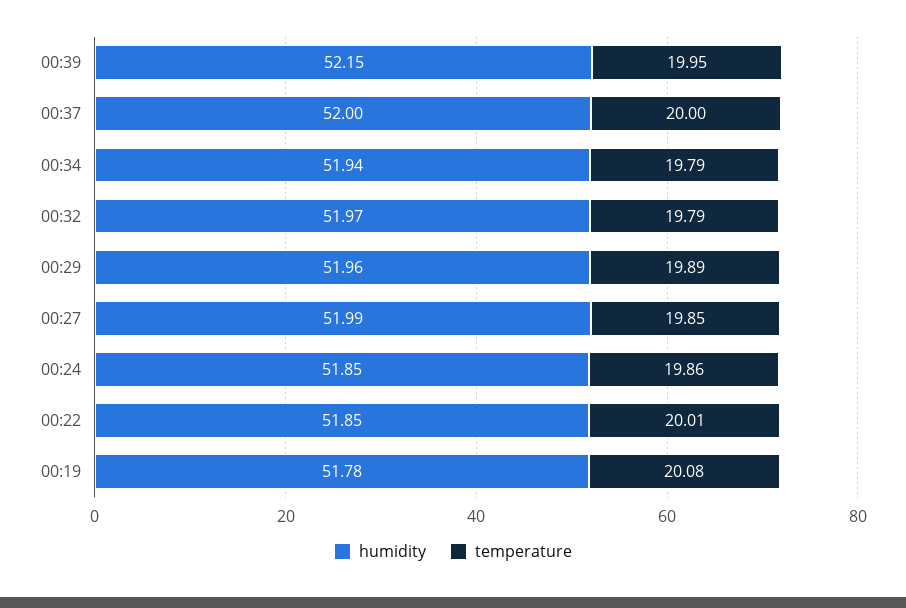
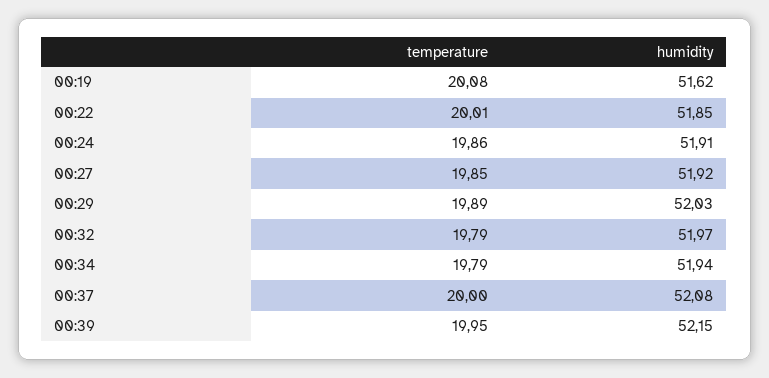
humidity, 00:37: 52 -> 52.08
humidity, 00:29: 51.96 -> 52.03
humidity, 00:27: 51.99 -> 51.92
humidity, 00:24: 51.85 -> 51.91
humidity, 00:19: 51.78 -> 51.62

